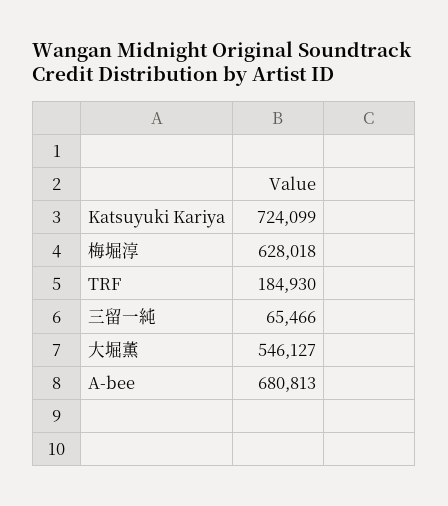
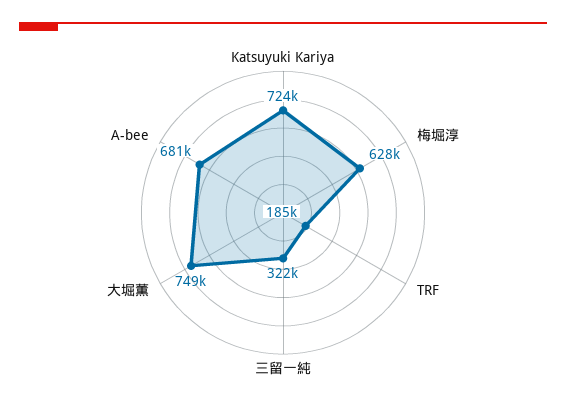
三留一純: 65466 -> 322000
大堀薫: 546127 -> 749000

